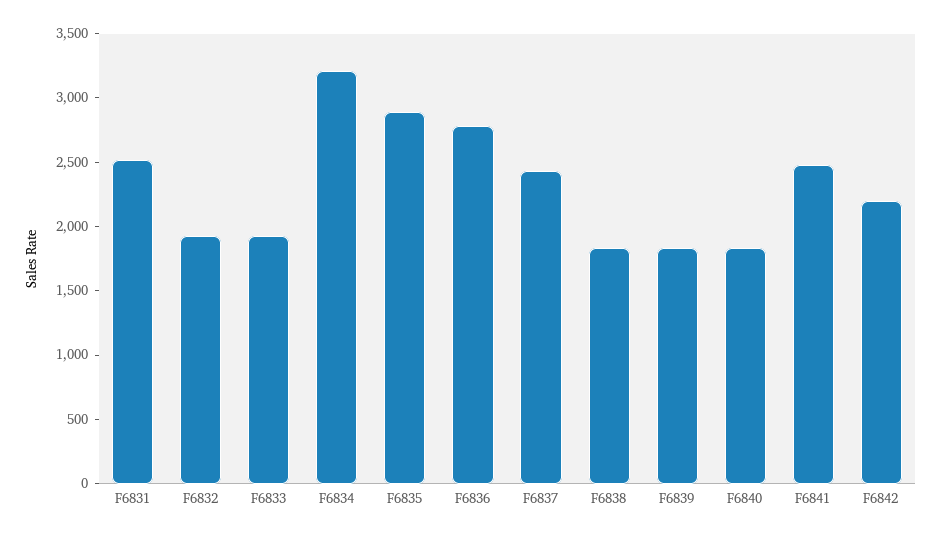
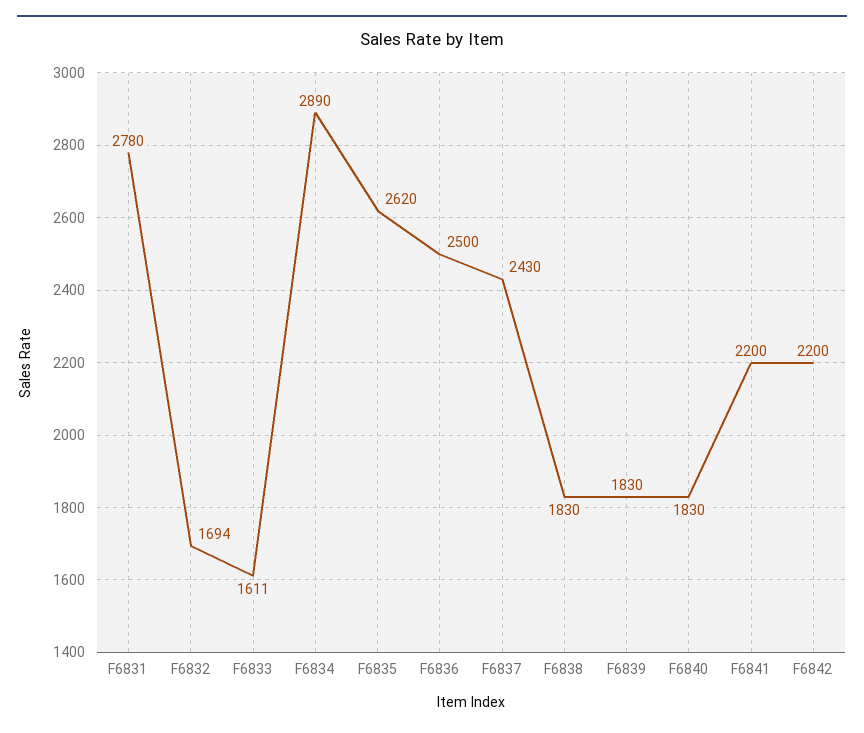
F6831: 2500 -> 2780
F6832: 1900 -> 1694
F6833: 1900 -> 1611
F6834: 3200 -> 2890
F6835: 2900 -> 2620
F6836: 2800 -> 2500
F6841: 2500 -> 2200

